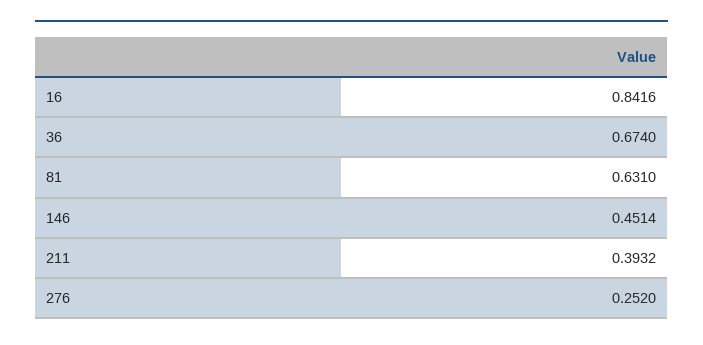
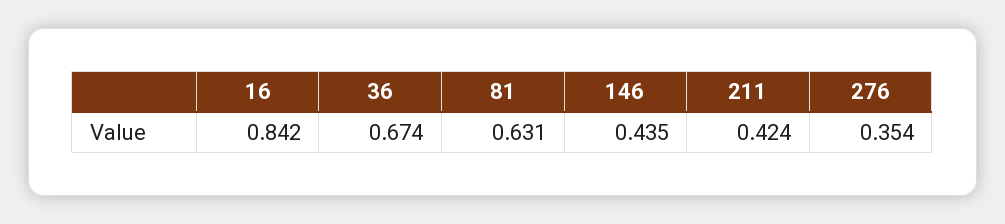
146: 0.4514 -> 0.435
211: 0.3932 -> 0.424
276: 0.252 -> 0.354

